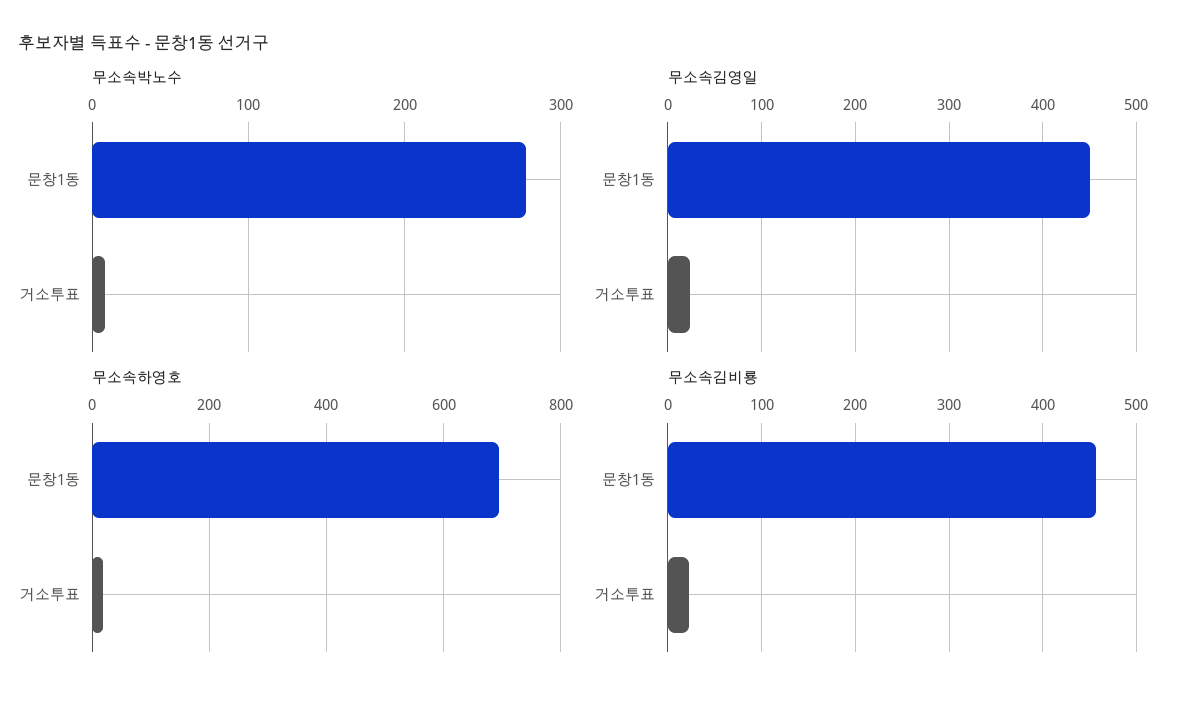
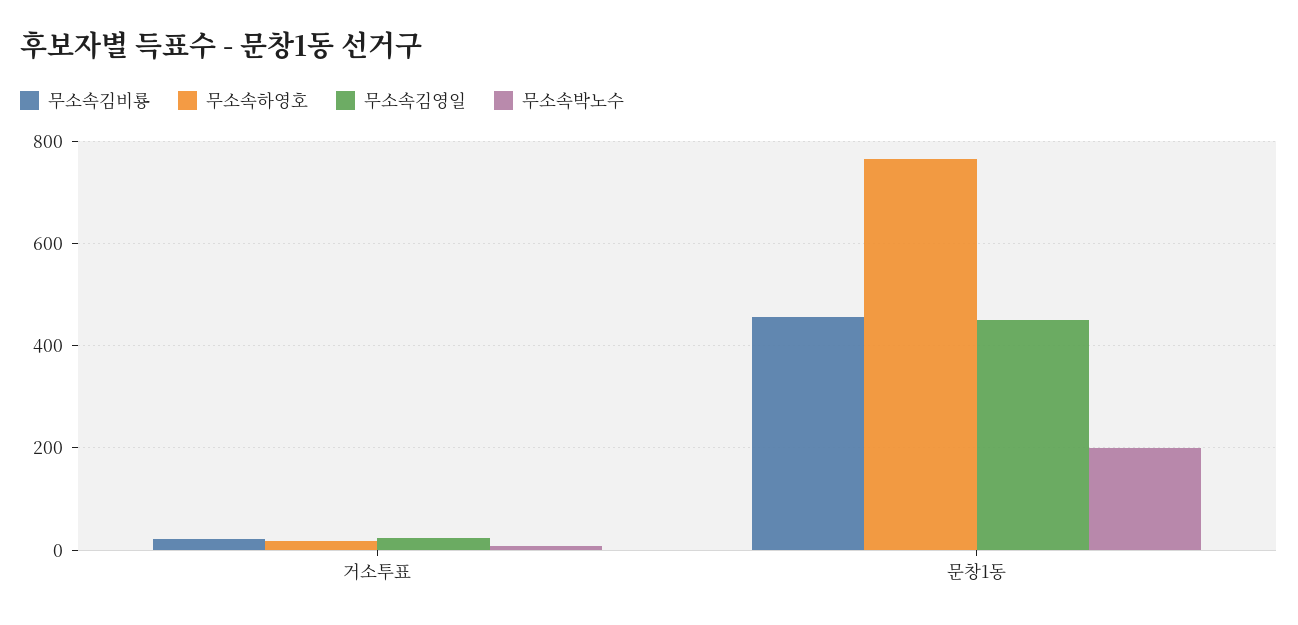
무소속박노수, 문창1동: 280 -> 200
무소속하영호, 문창1동: 700 -> 760

